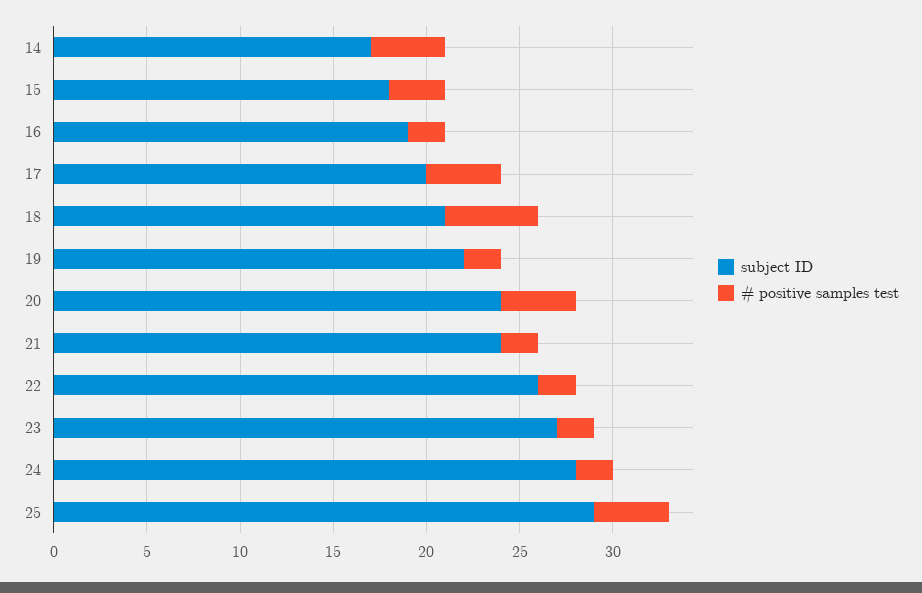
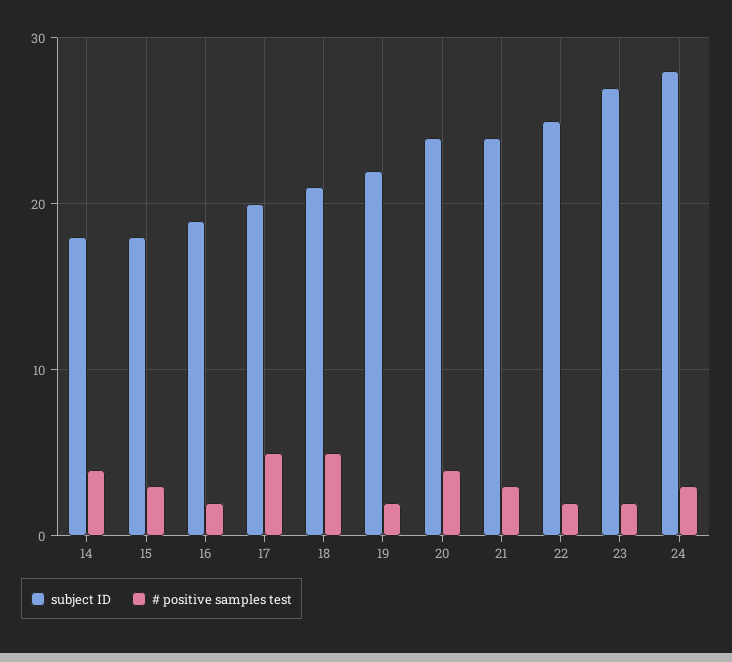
subject ID, 14: 17 -> 18
# positive samples test, 17: 4 -> 5
# positive samples test, 21: 2 -> 3
subject ID, 22: 26 -> 25
# positive samples test, 24: 2 -> 3
subject ID, 25: 29 -> none
# positive samples test, 25: 4 -> none

